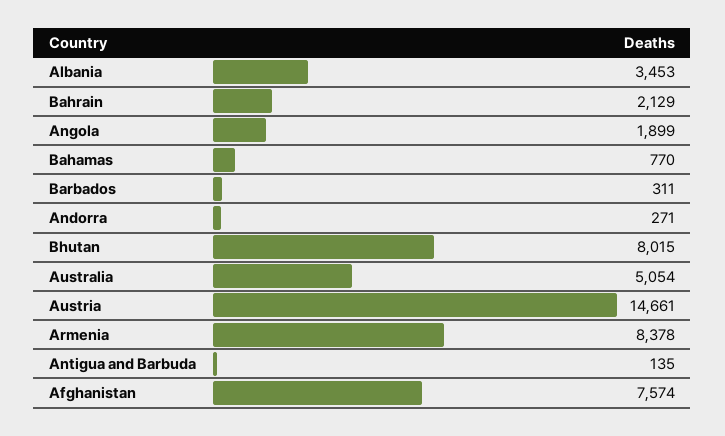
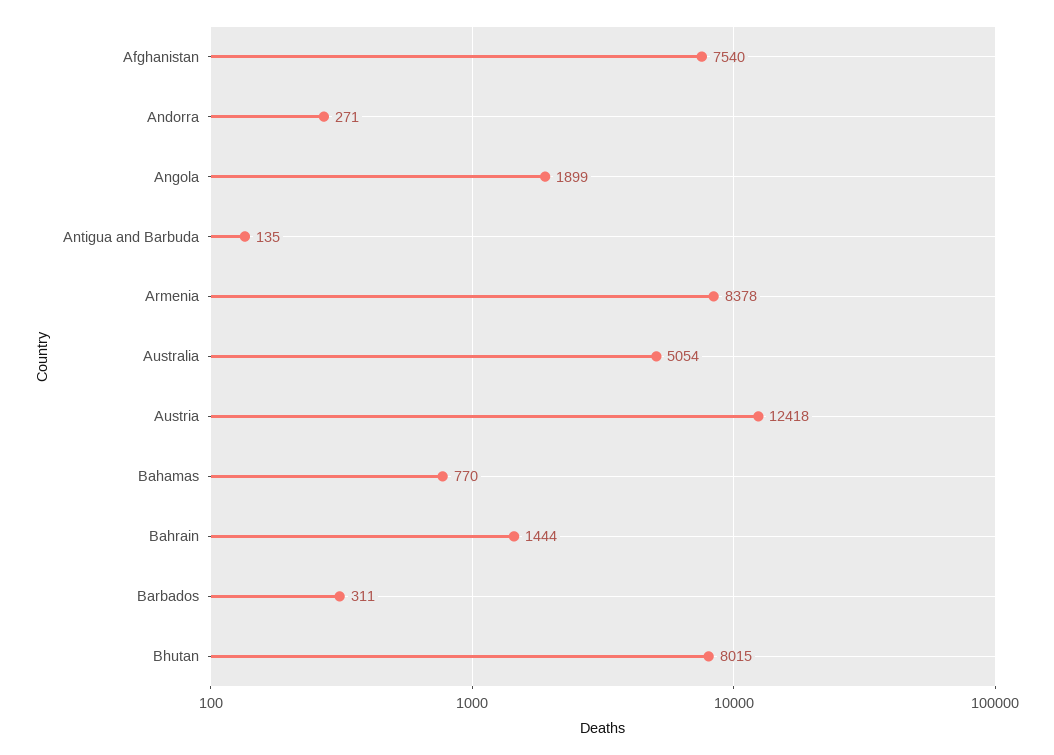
Albania: 3453 -> none
Bahrain: 2129 -> 1444
Austria: 14661 -> 12418
Afghanistan: 7574 -> 7540

